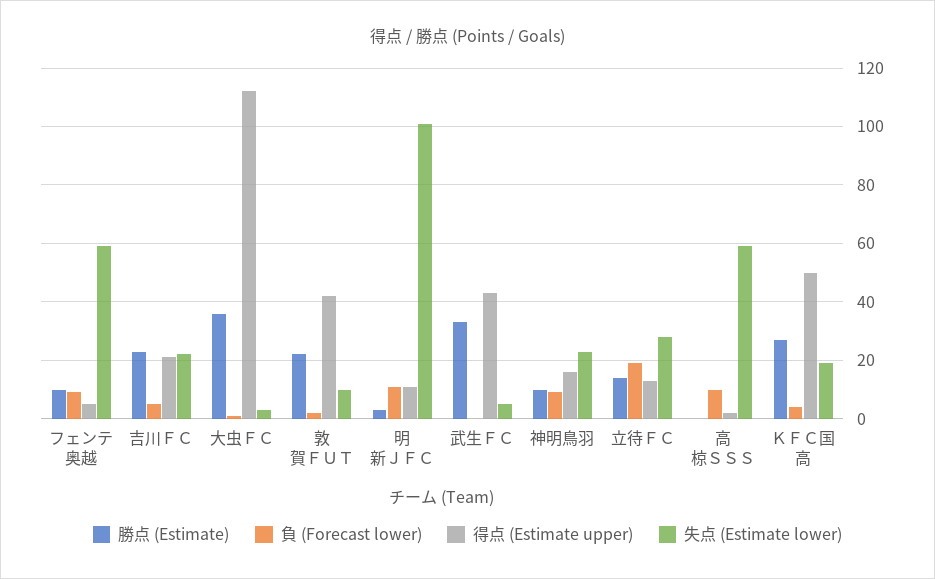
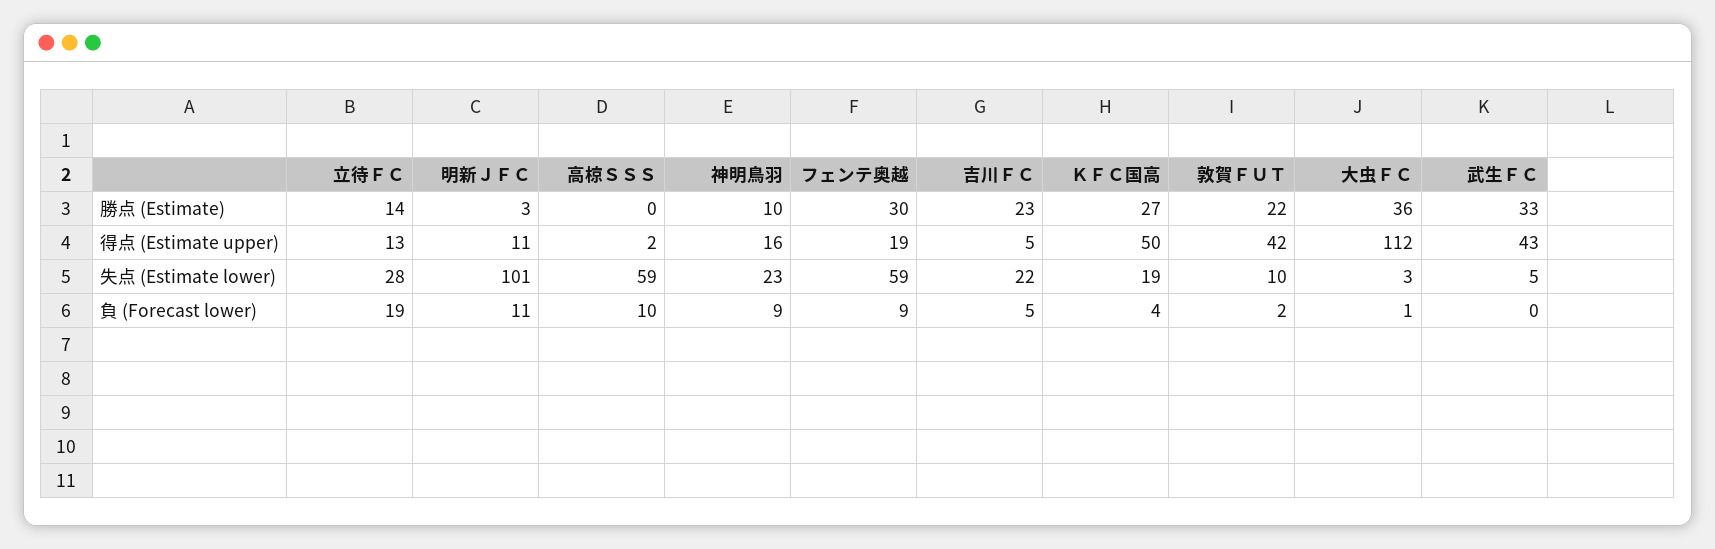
勝点 (Estimate), フェンテ奥越: 10 -> 30
得点 (Estimate upper), フェンテ奥越: 5 -> 19
得点 (Estimate upper), 吉川ＦＣ: 20 -> 5

